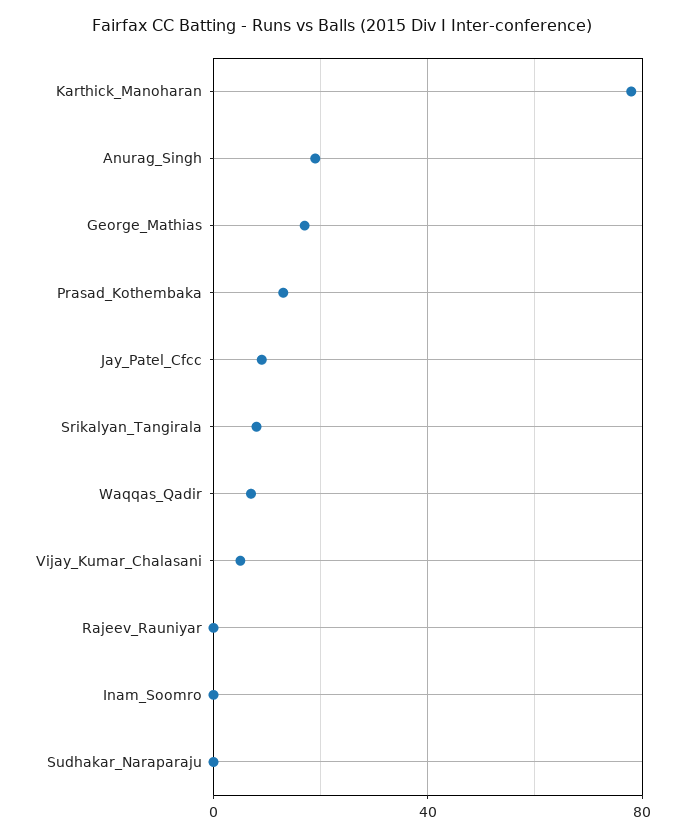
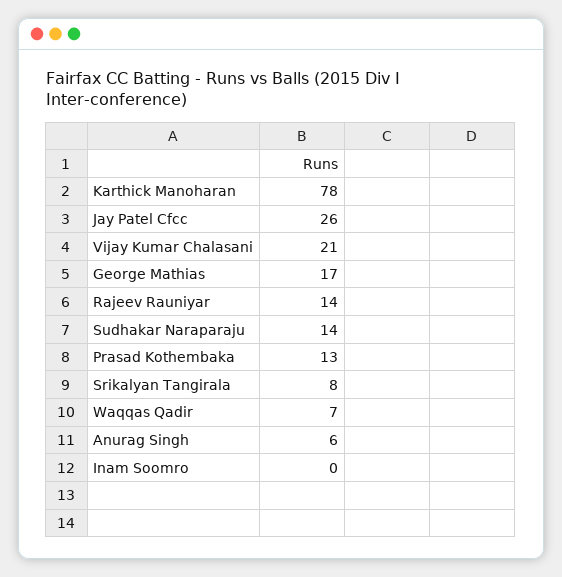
Anurag_Singh: 20 -> 6
Jay_Patel_Cfcc: 10 -> 26
Vijay_Kumar_Chalasani: 5 -> 21
Rajeev_Rauniyar: 0 -> 14
Sudhakar_Naraparaju: 0 -> 14

